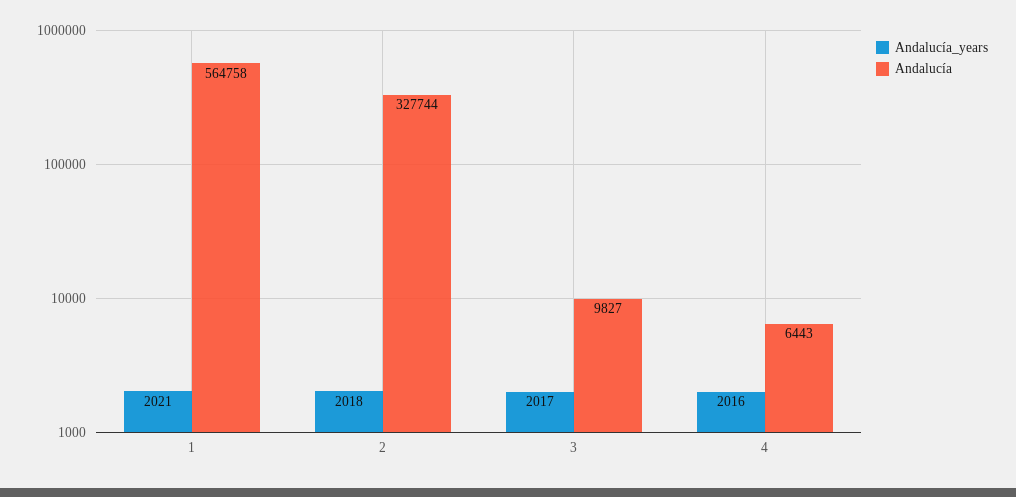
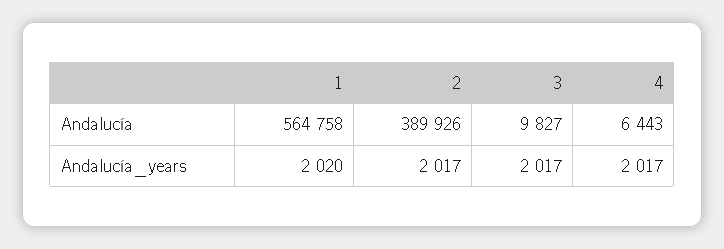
Andalucía_years, 1: 2021 -> 2020
Andalucía_years, 2: 2018 -> 2017
Andalucía, 2: 327744 -> 389926
Andalucía_years, 4: 2016 -> 2017

